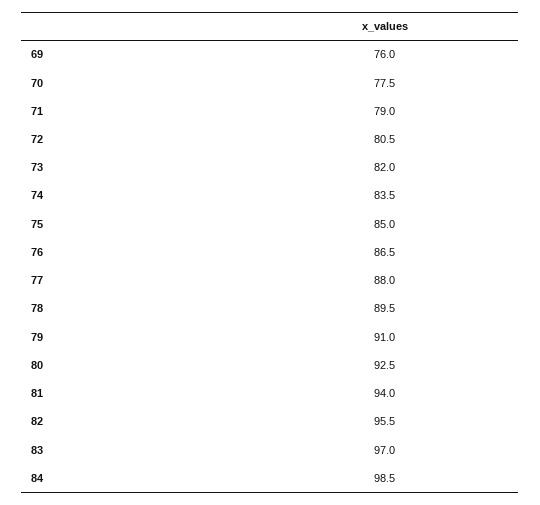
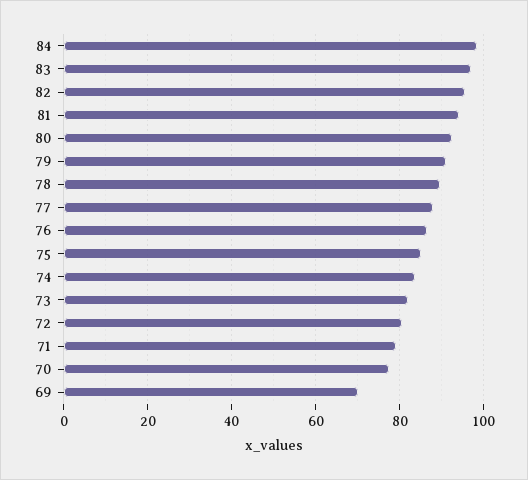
69: 76 -> 70

